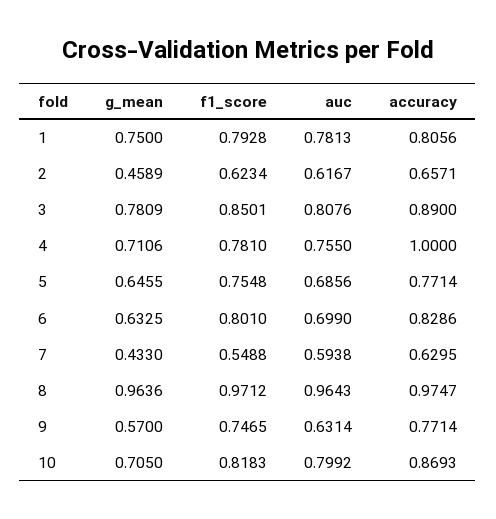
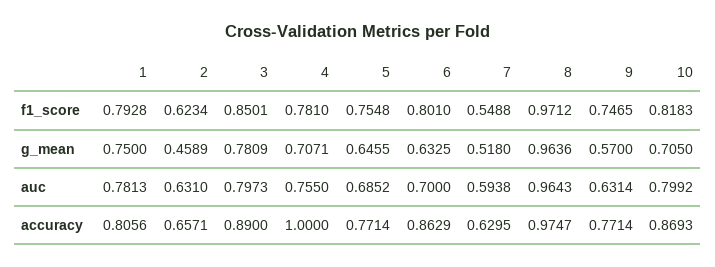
auc, 2: 0.6167 -> 0.631
auc, 3: 0.8076 -> 0.7973
g_mean, 4: 0.7106 -> 0.7071
auc, 5: 0.6856 -> 0.6852
auc, 6: 0.699 -> 0.7
accuracy, 6: 0.8286 -> 0.8629
g_mean, 7: 0.433 -> 0.518

